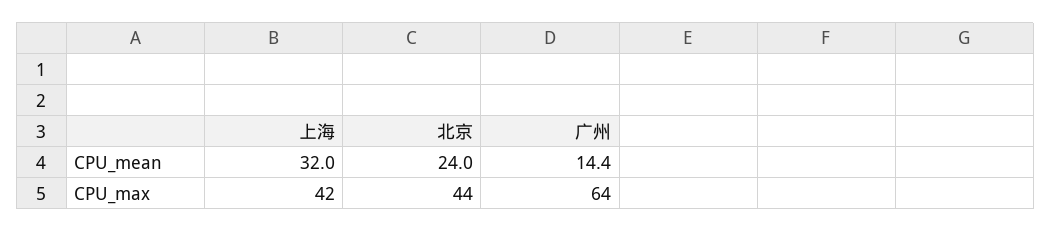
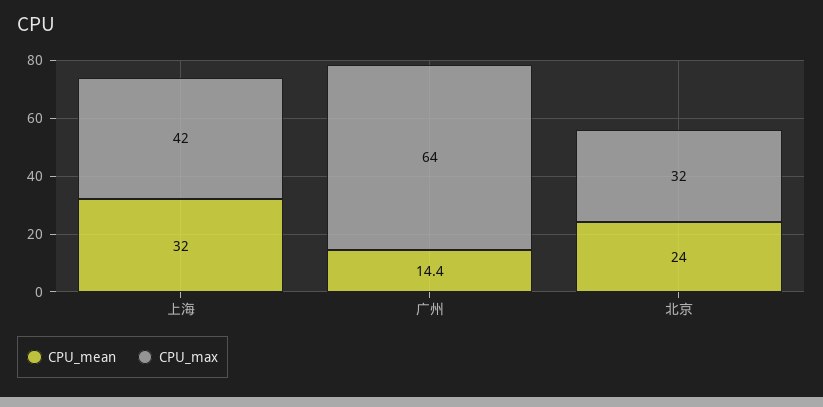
CPU_max, 北京: 44 -> 32

